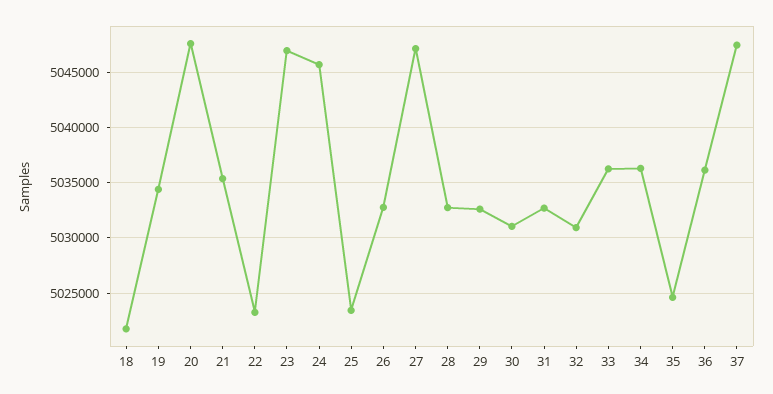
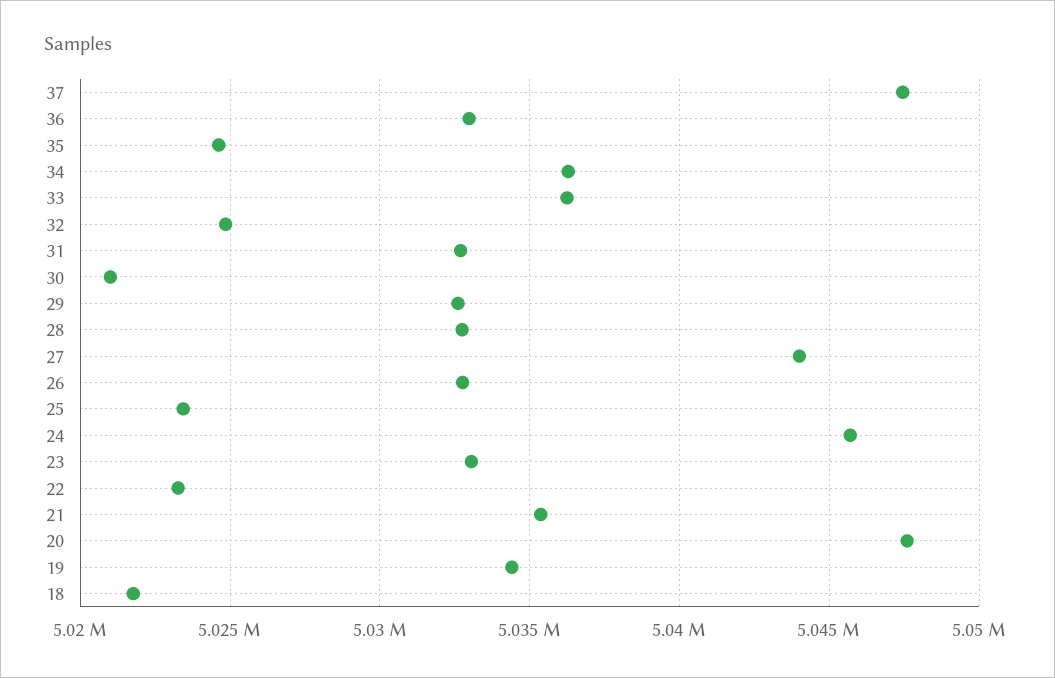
23: 5047000 -> 5033000
27: 5047000 -> 5044000
30: 5031000 -> 5021000
32: 5031000 -> 5025000
36: 5036000 -> 5033000

